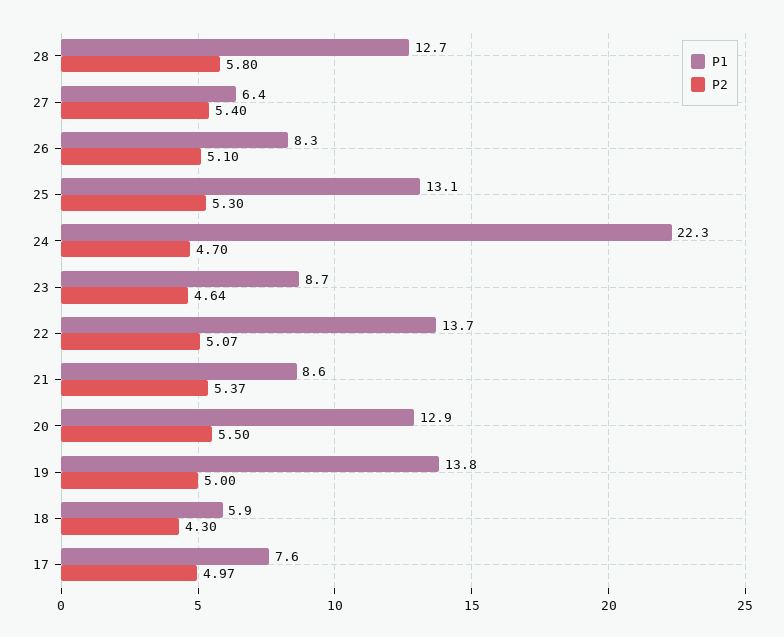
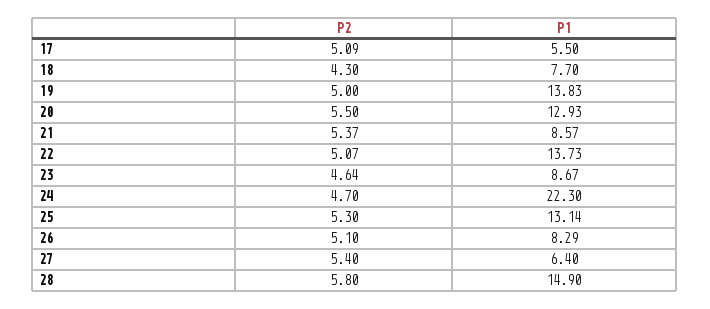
P1, 28: 12.7 -> 14.9
P1, 18: 5.9 -> 7.7
P1, 17: 7.6 -> 5.5
P2, 17: 4.97 -> 5.09

